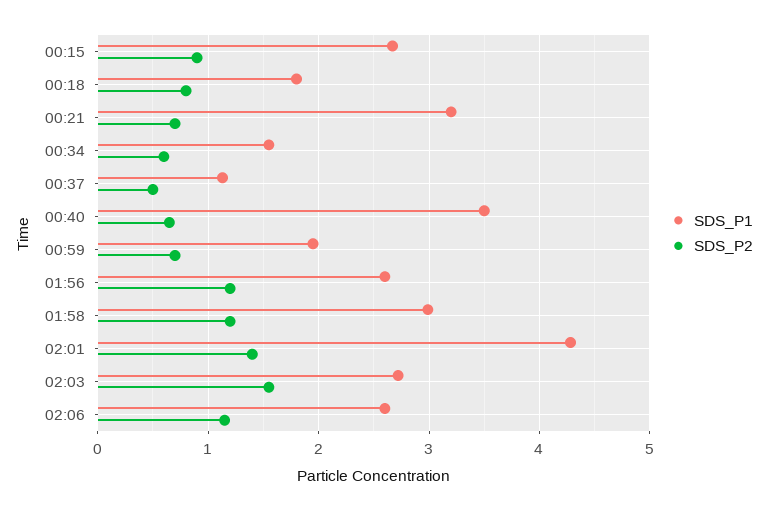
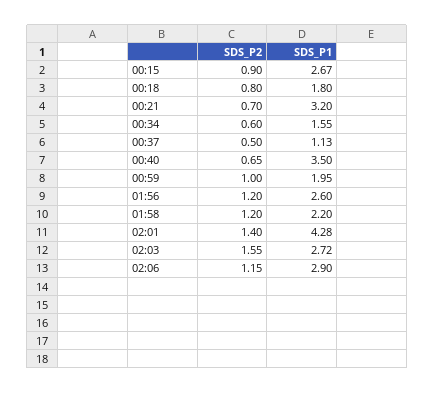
SDS_P2, 00:59: 0.7 -> 1
SDS_P1, 01:58: 3 -> 2.2
SDS_P1, 02:06: 2.6 -> 2.9

